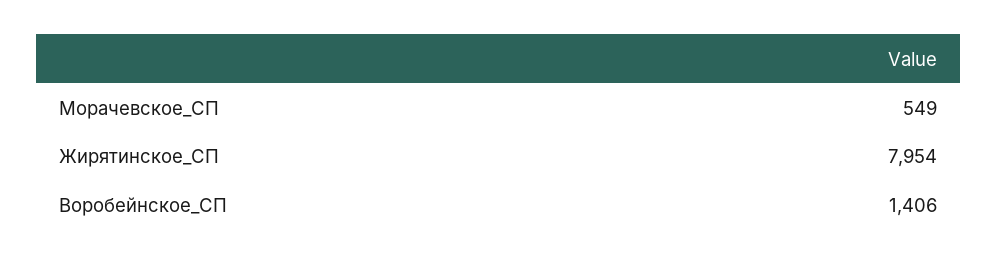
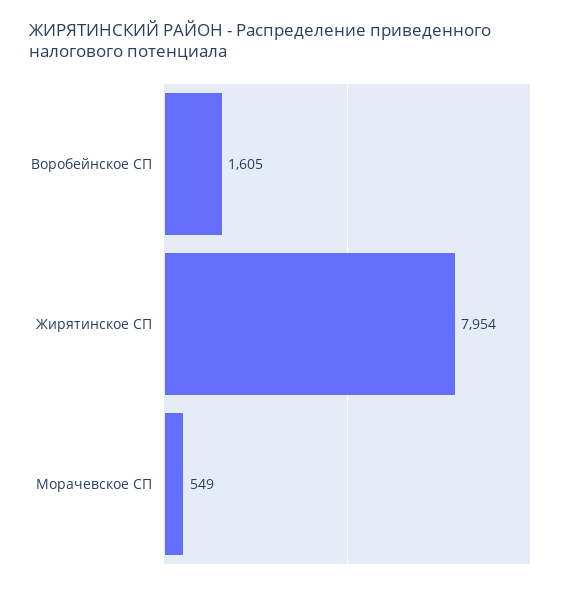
Воробейнское_СП: 1406 -> 1605

